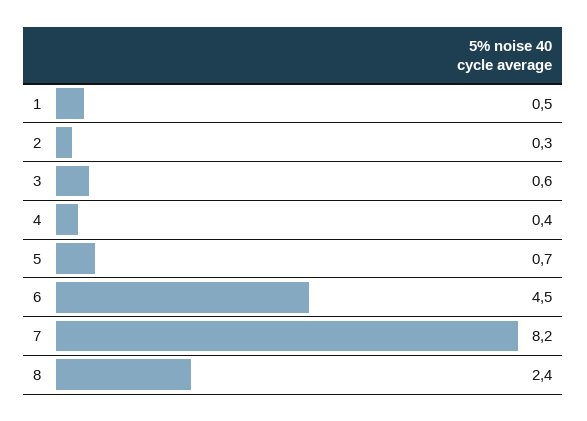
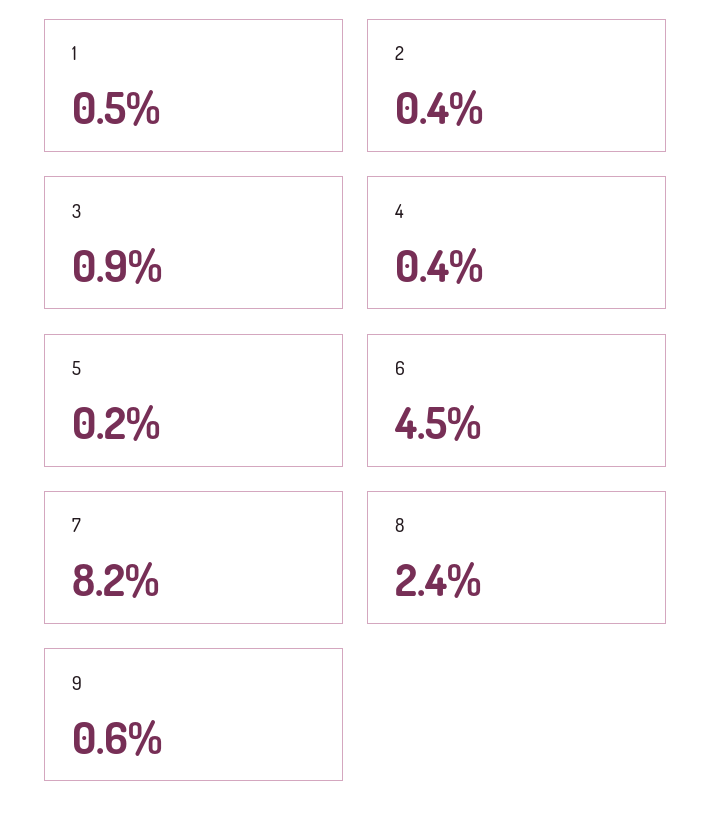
2: 0.3 -> 0.4
3: 0.6 -> 0.9
5: 0.7 -> 0.2
9: none -> 0.6

